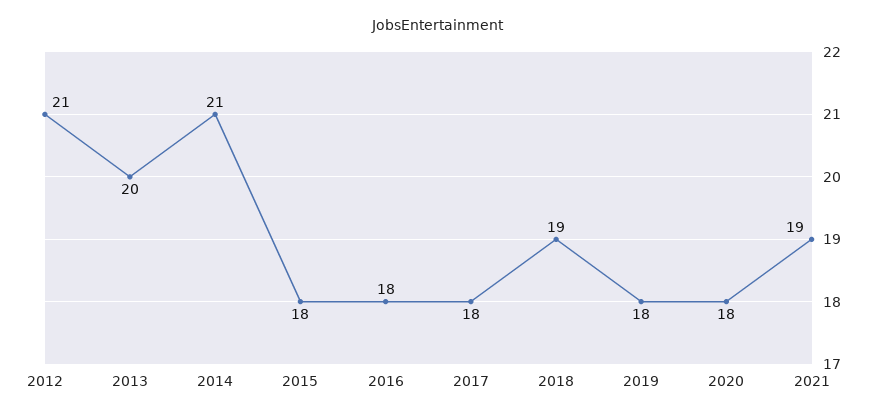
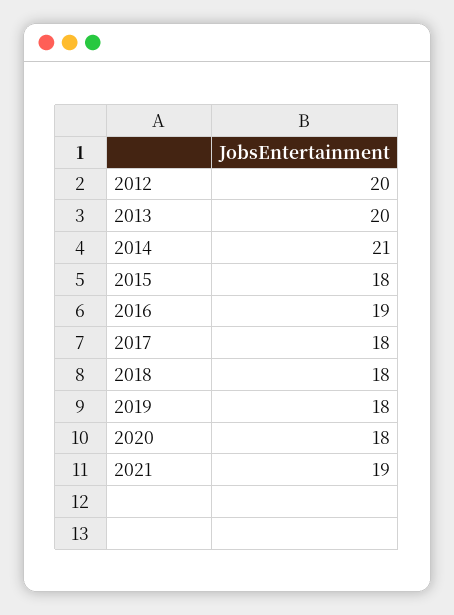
2012: 21 -> 20
2016: 18 -> 19
2018: 19 -> 18

